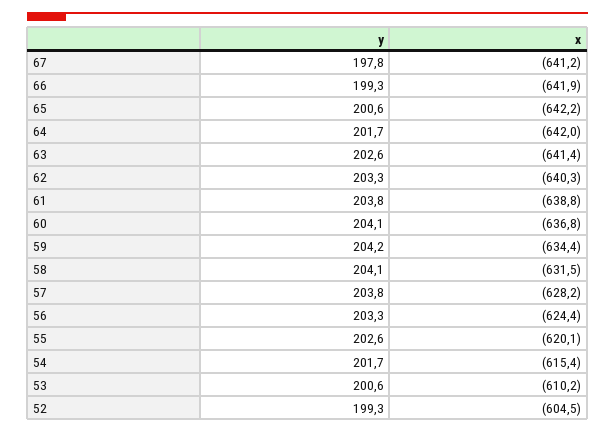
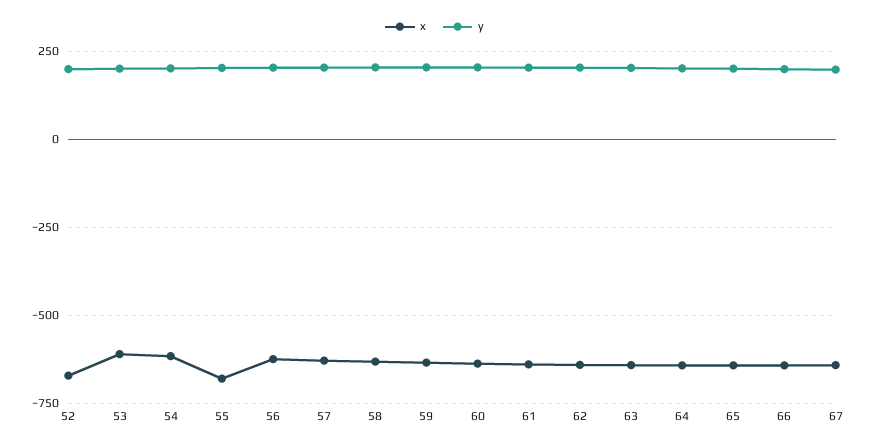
x, 55: -620.1 -> -675
x, 52: -604.5 -> -675

